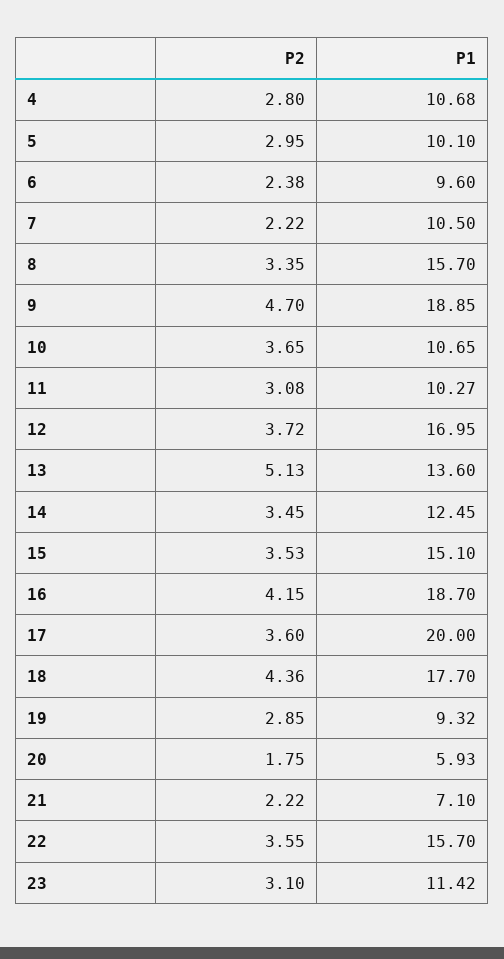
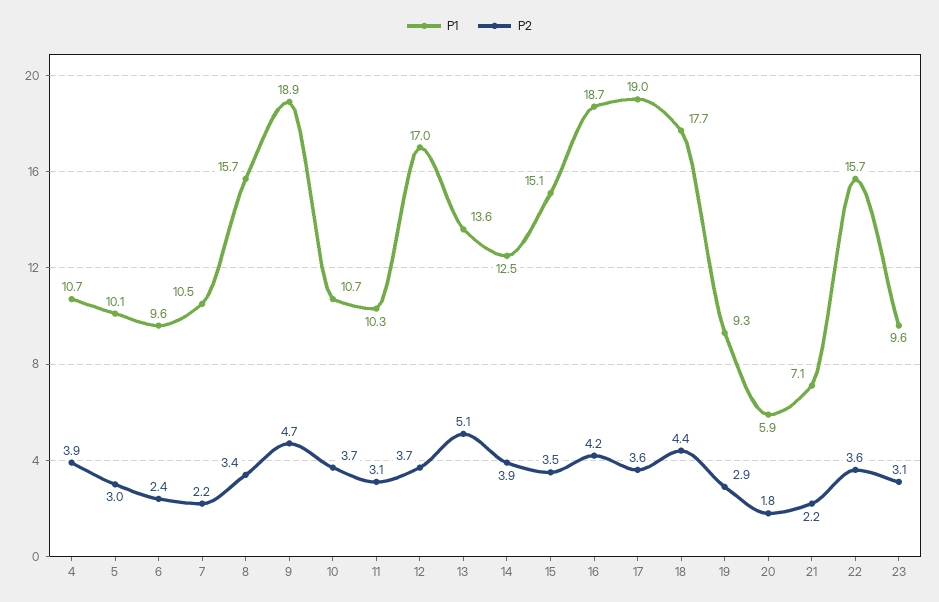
P2, 4: 2.8 -> 3.9
P2, 14: 3.45 -> 3.9
P1, 17: 20 -> 19
P1, 23: 11.42 -> 9.6

